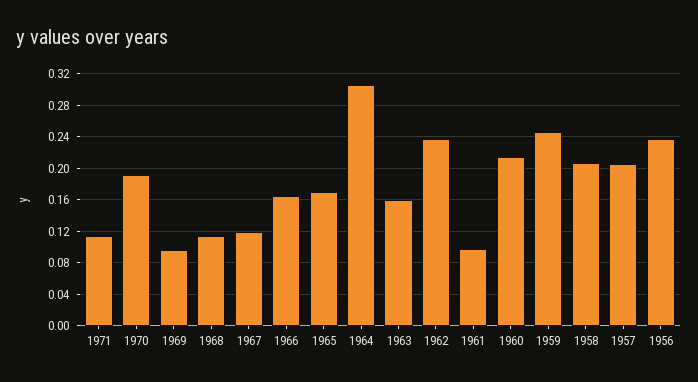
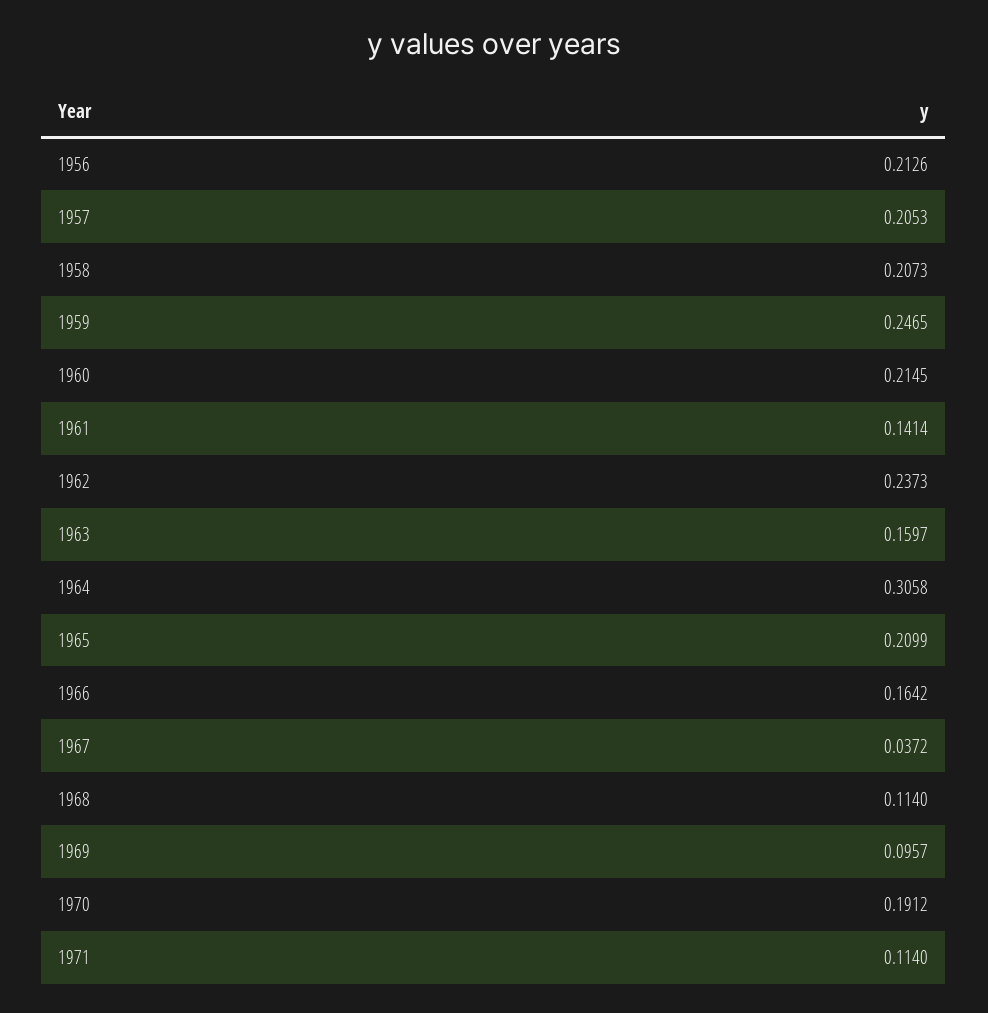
1967: 0.12 -> 0.0372
1965: 0.17 -> 0.2099
1961: 0.1 -> 0.1414
1956: 0.24 -> 0.2126

